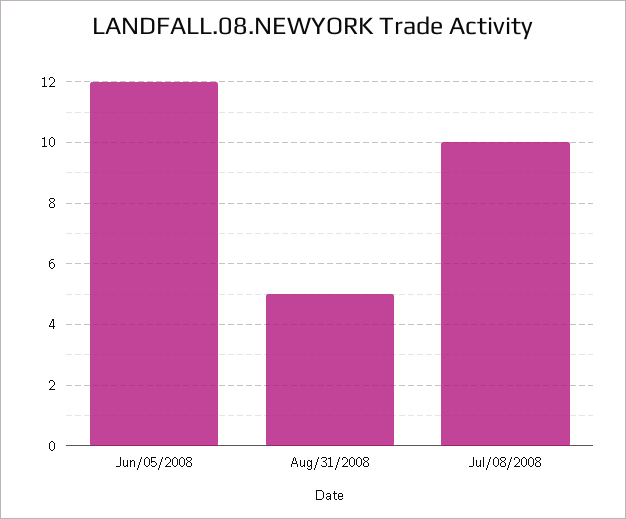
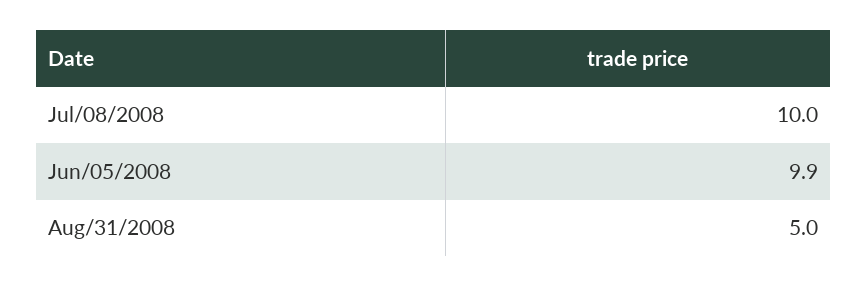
Jun/05/2008: 12 -> 9.9

